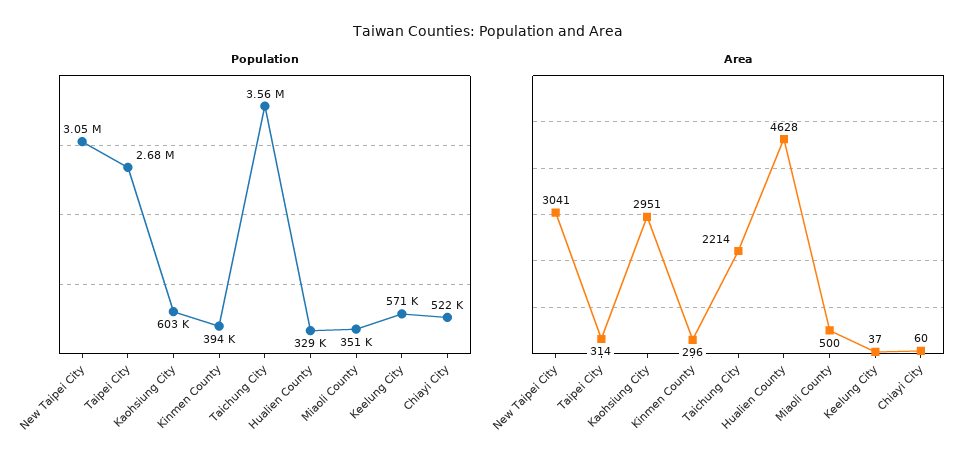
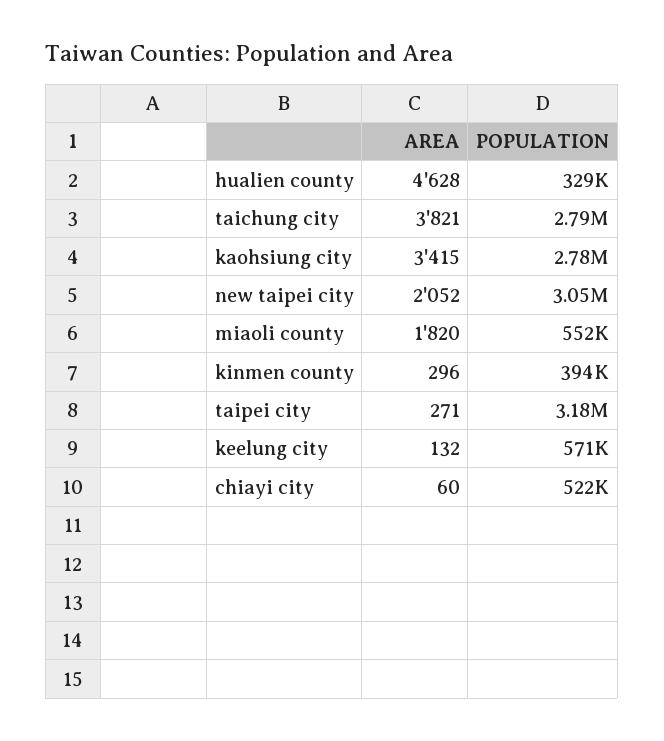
Population, Taipei City: 2680000 -> 3180000
Population, Kaohsiung City: 603000 -> 2780000
Population, Taichung City: 3560000 -> 2790000
Population, Miaoli County: 351000 -> 552000
Area, New Taipei City: 3041 -> 2052
Area, Taipei City: 314 -> 271
Area, Kaohsiung City: 2951 -> 3415
Area, Taichung City: 2214 -> 3821
Area, Miaoli County: 500 -> 1820
Area, Keelung City: 37 -> 132

